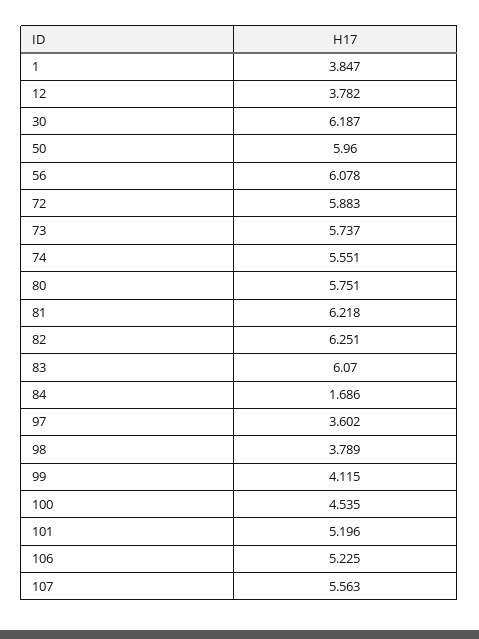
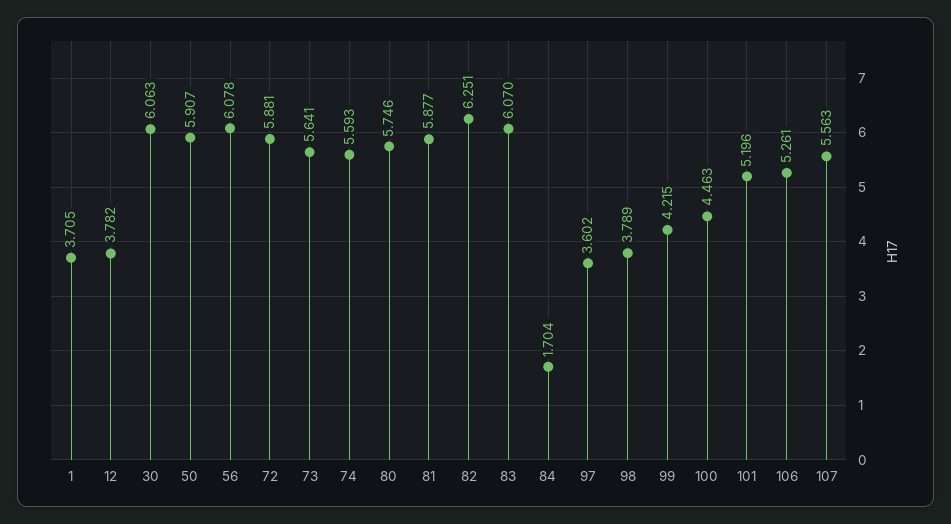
1: 3.847 -> 3.705
30: 6.187 -> 6.063
50: 5.96 -> 5.907
72: 5.883 -> 5.881
73: 5.737 -> 5.641
74: 5.551 -> 5.593
80: 5.751 -> 5.746
81: 6.218 -> 5.877
84: 1.686 -> 1.704
99: 4.115 -> 4.215
100: 4.535 -> 4.463
106: 5.225 -> 5.261

